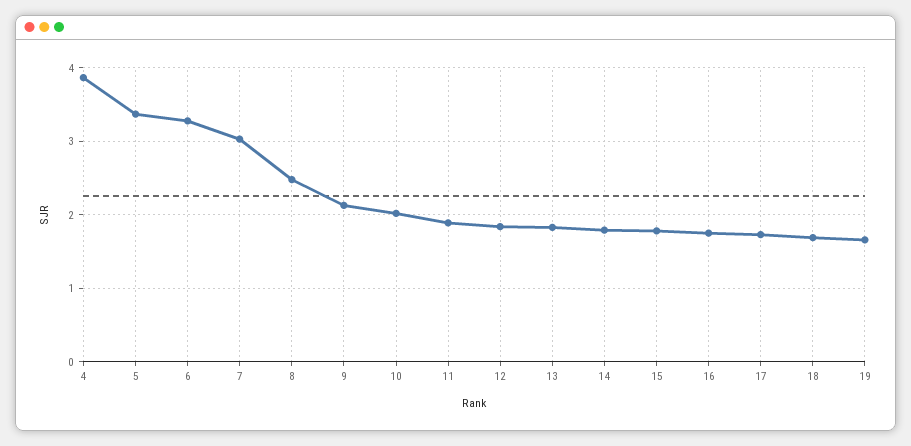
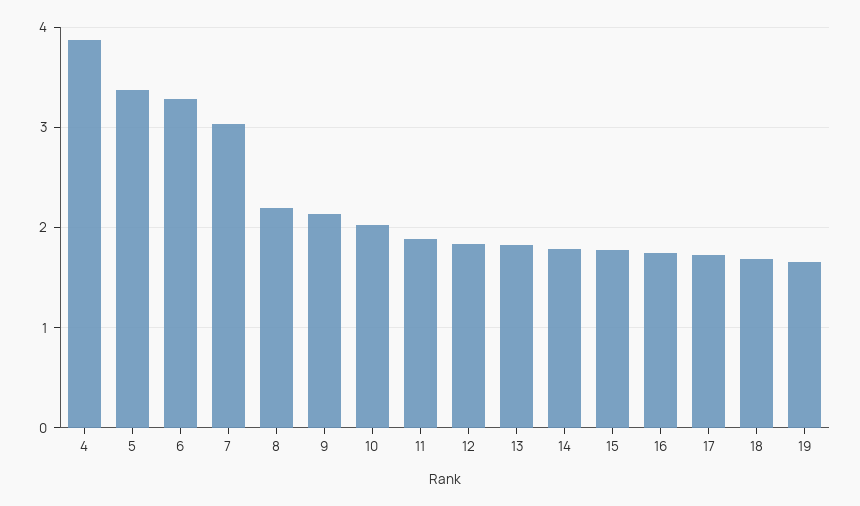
8: 2.5 -> 2.2

